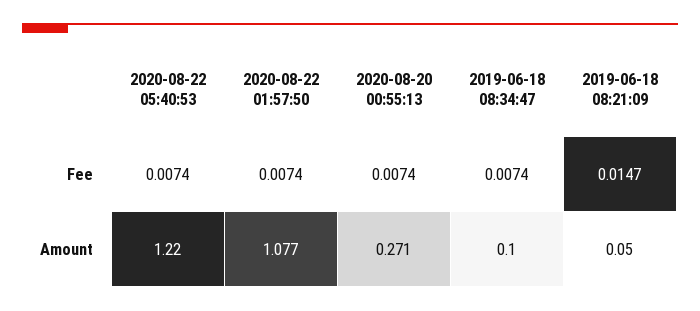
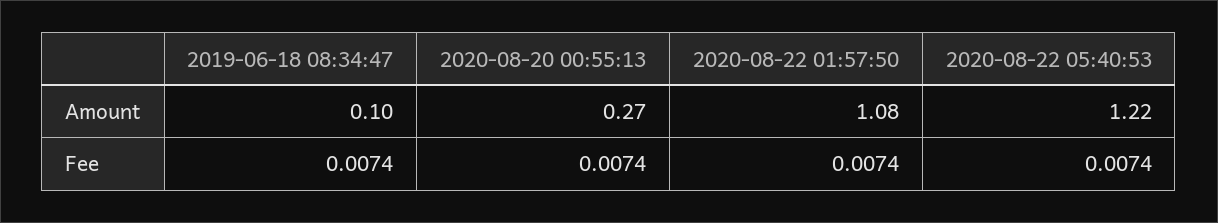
2019-06-18 08:21:09, Fee: 0.0147 -> none
2019-06-18 08:21:09, Amount: 0.05 -> none

